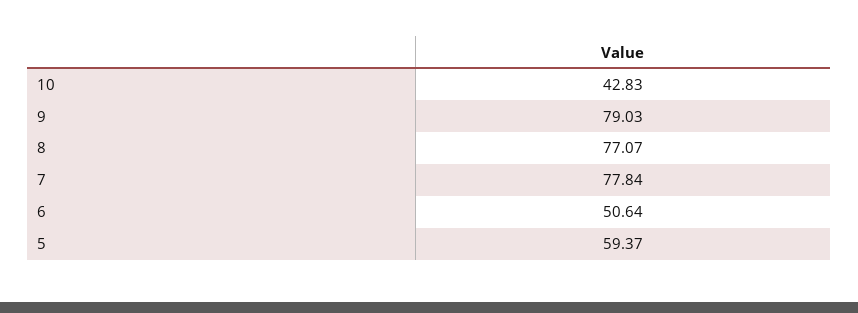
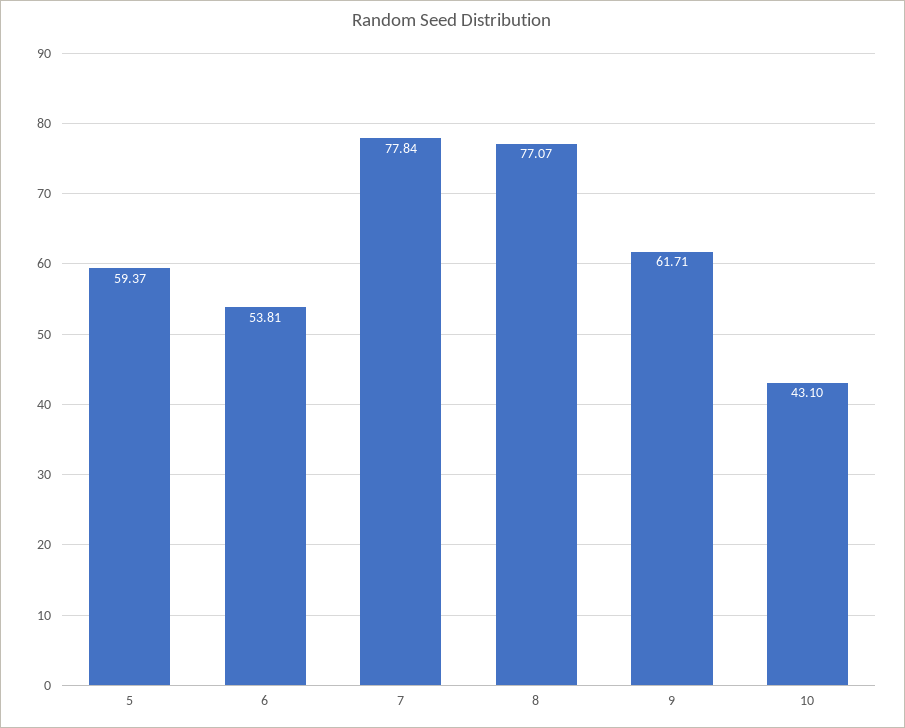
10: 42.83 -> 43.1
9: 79.03 -> 61.71
6: 50.64 -> 53.81

